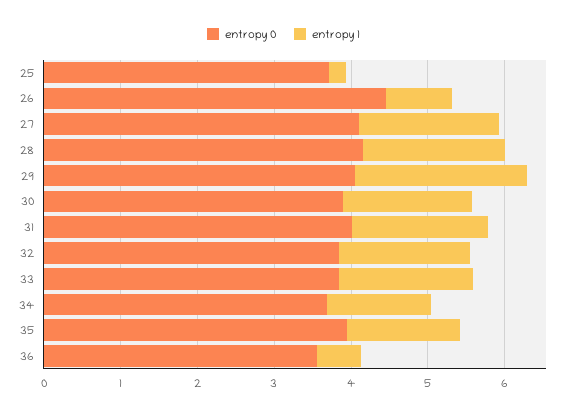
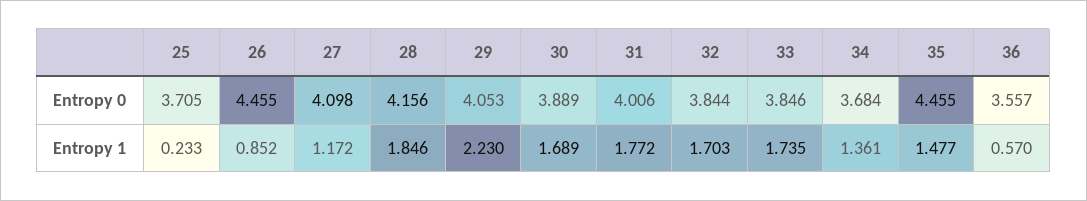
entropy 1, 27: 1.8 -> 1.172
entropy 0, 35: 4 -> 4.455

